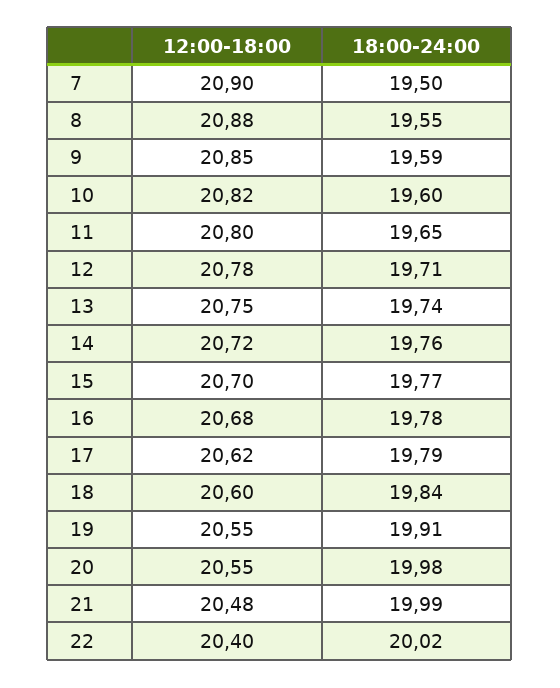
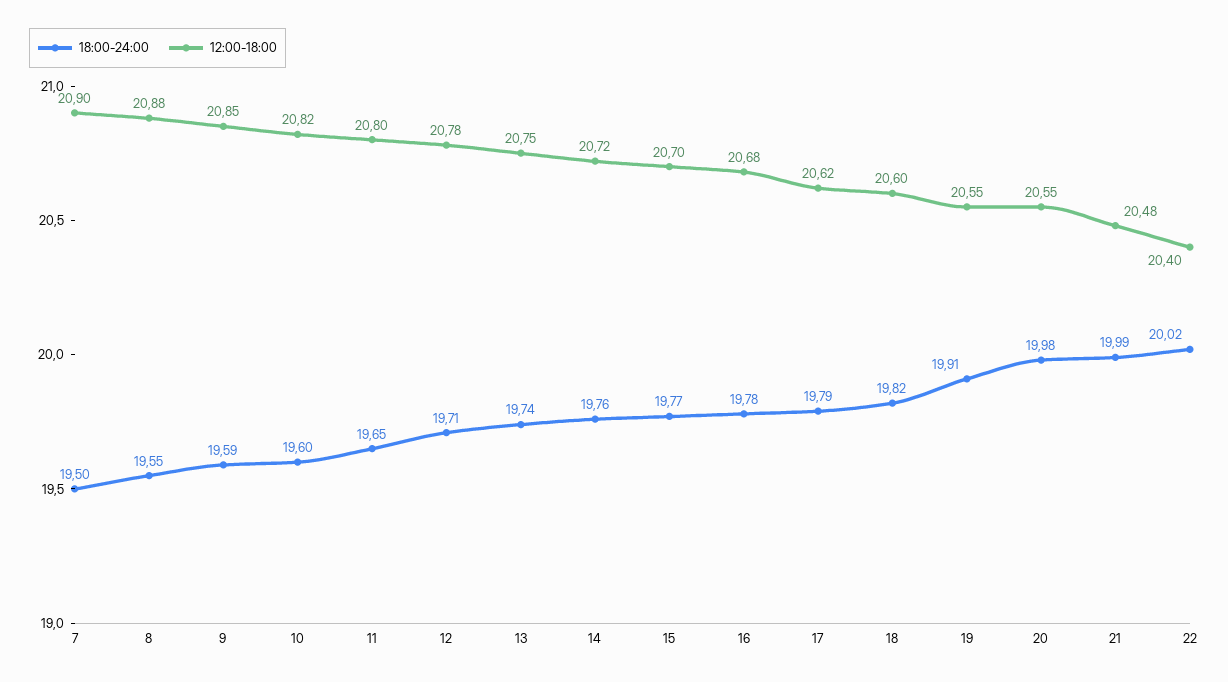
18:00-24:00, 18: 19.84 -> 19.82

